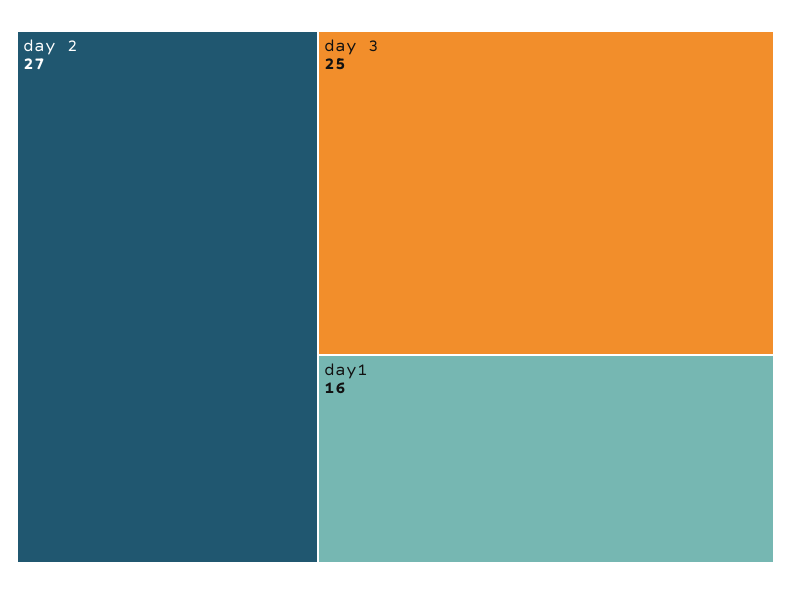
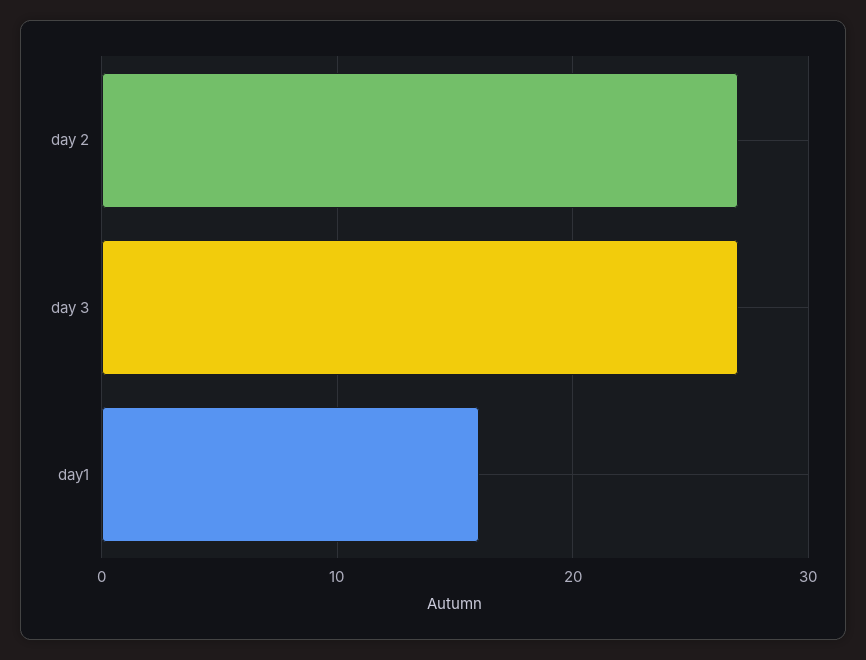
day 3: 25 -> 27

